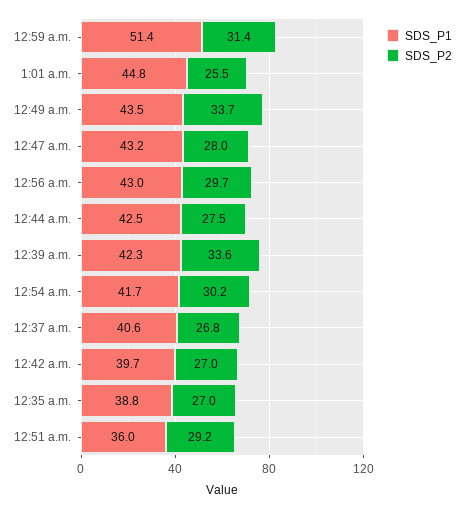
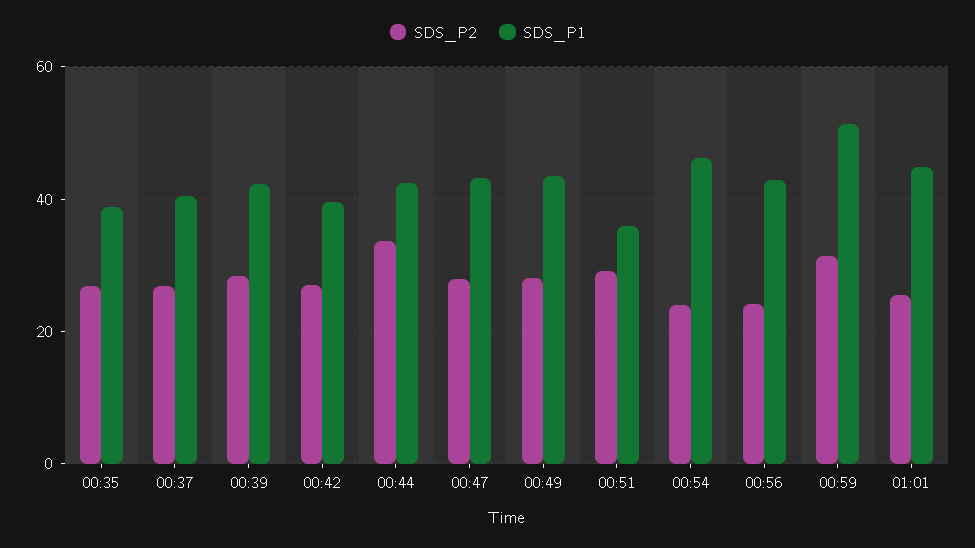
SDS_P2, 12:49 a.m.: 33.7 -> 28
SDS_P2, 12:56 a.m.: 29.7 -> 24
SDS_P2, 12:44 a.m.: 27.5 -> 34
SDS_P2, 12:39 a.m.: 33.6 -> 28
SDS_P1, 12:54 a.m.: 41.7 -> 46
SDS_P2, 12:54 a.m.: 30.2 -> 24

